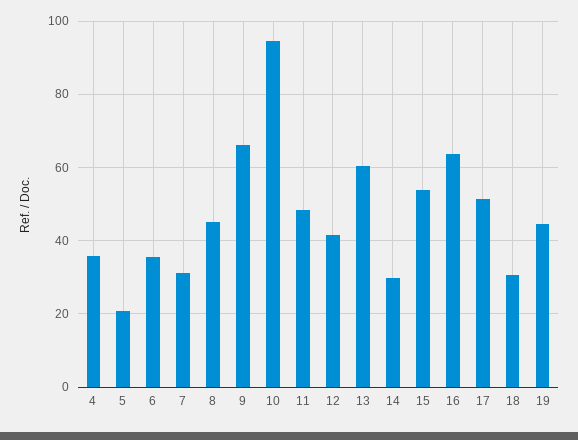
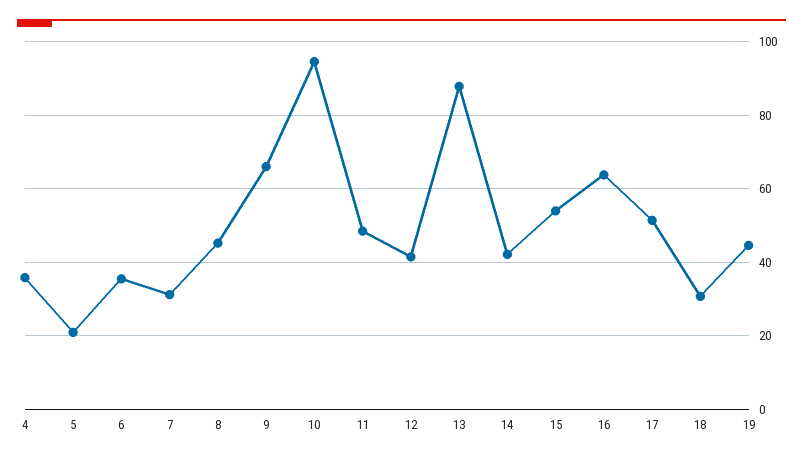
13: 60 -> 88
14: 30 -> 42

